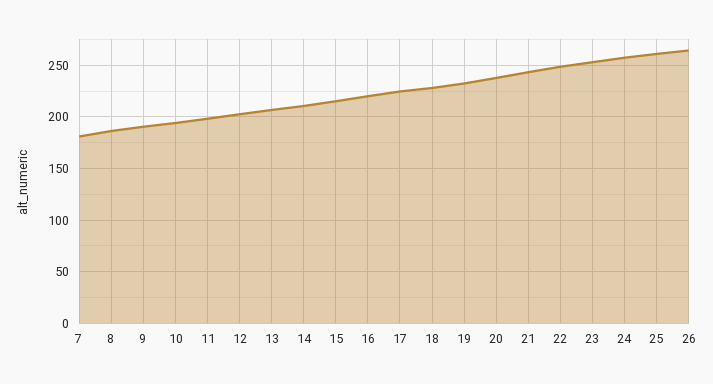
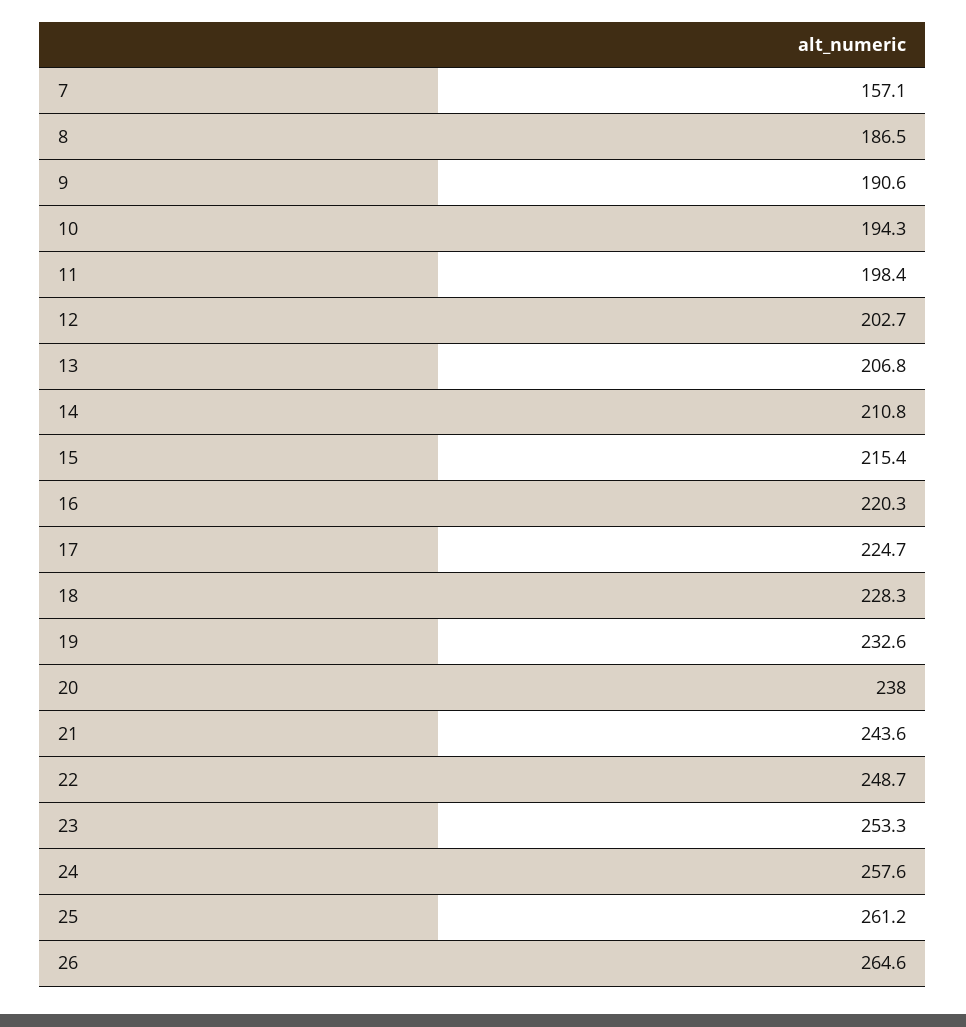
7: 180 -> 157.1

